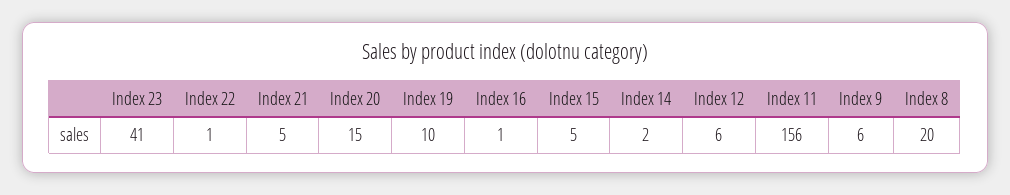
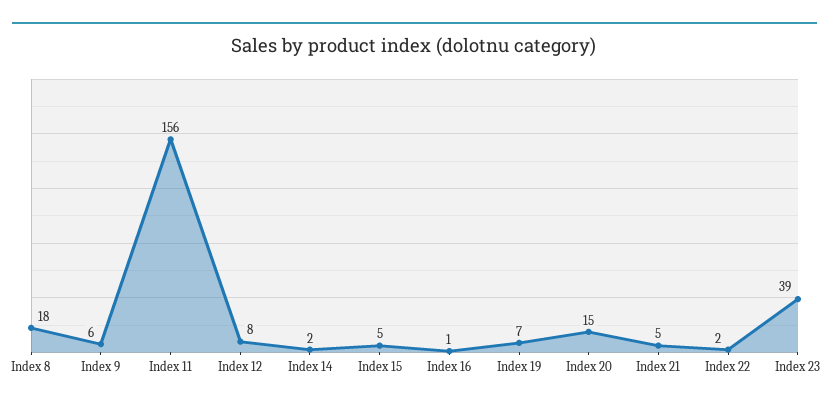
Index 23: 41 -> 39
Index 22: 1 -> 2
Index 19: 10 -> 7
Index 12: 6 -> 8
Index 8: 20 -> 18

